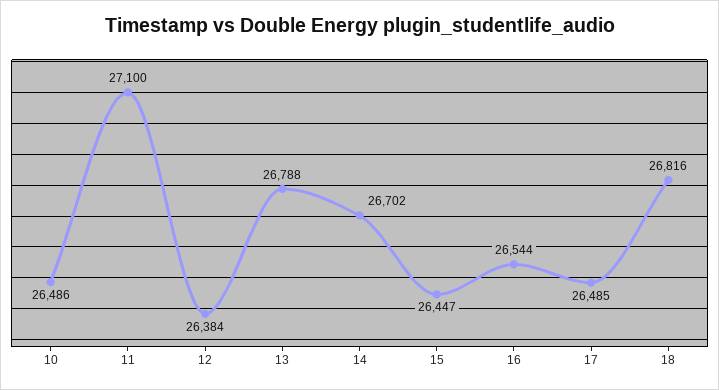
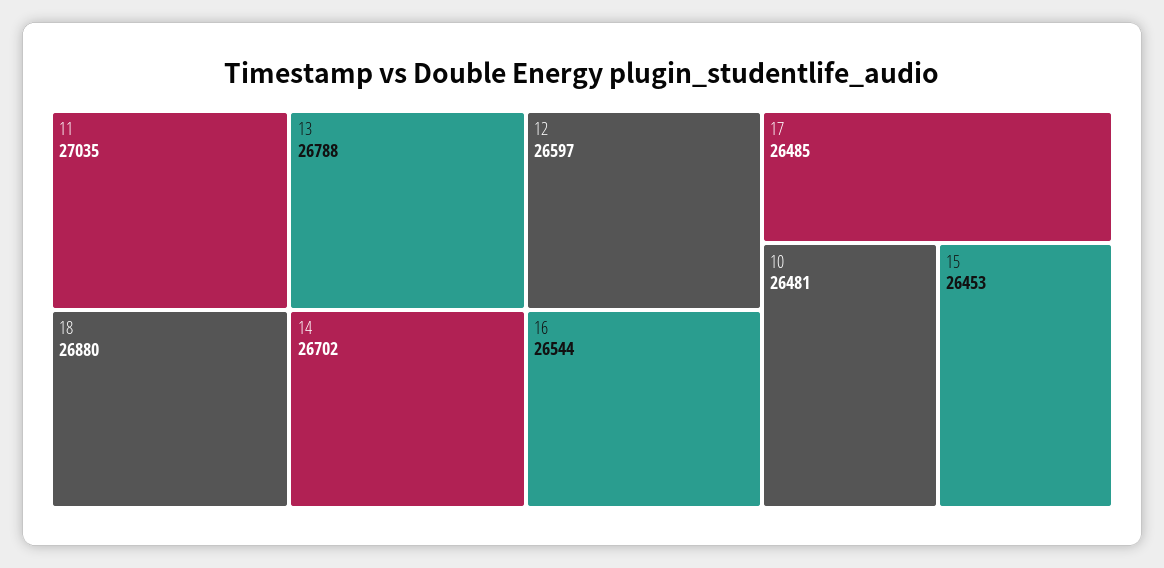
10: 26486 -> 26481
11: 27100 -> 27035
12: 26384 -> 26597
15: 26447 -> 26453
18: 26816 -> 26880

